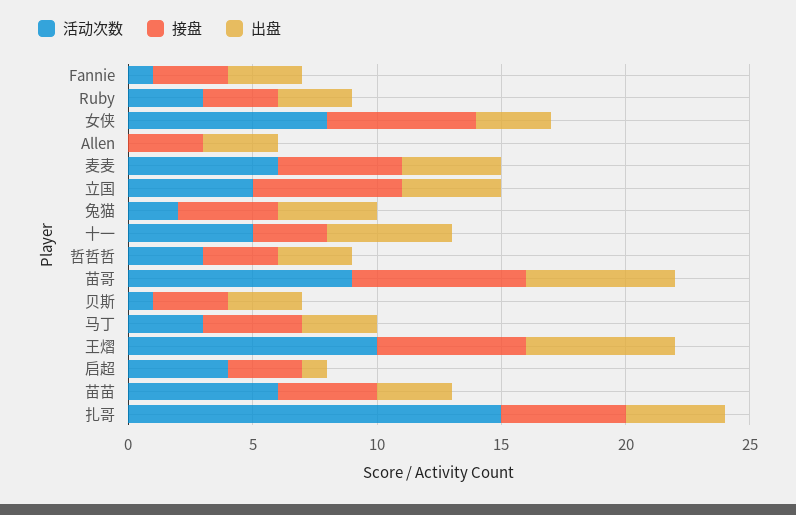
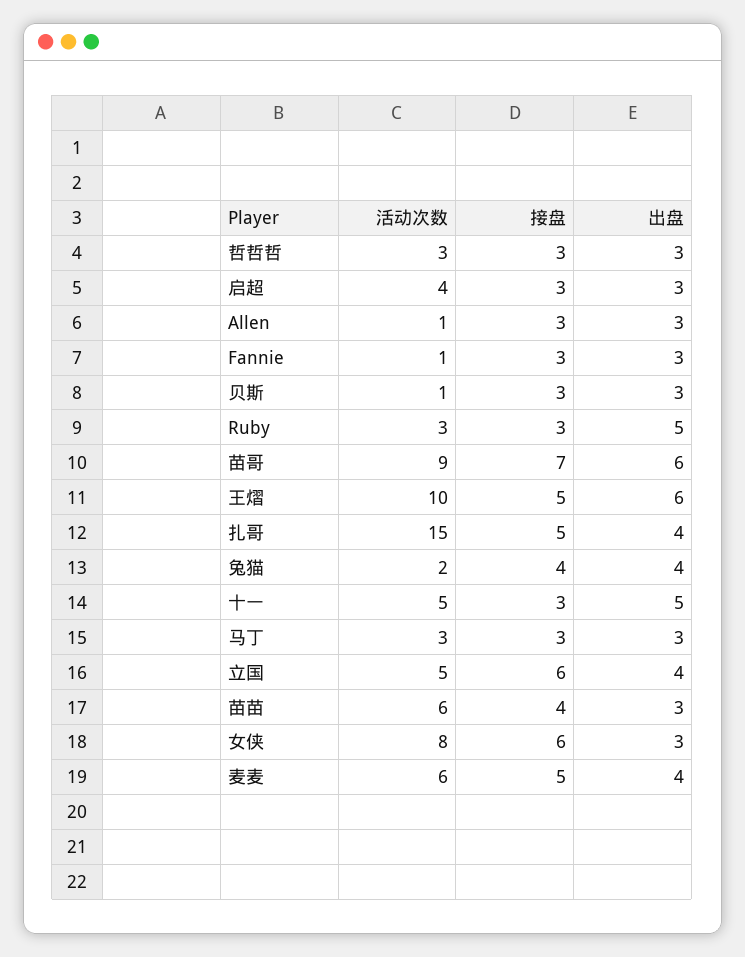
出盘, Ruby: 3 -> 5
活动次数, Allen: 0 -> 1
接盘, 马丁: 4 -> 3
接盘, 王熠: 6 -> 5
出盘, 启超: 1 -> 3

